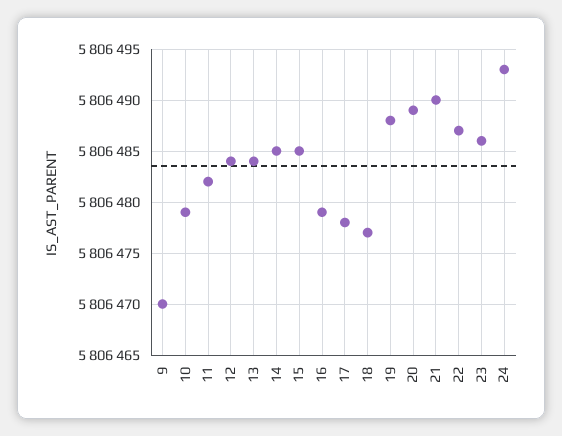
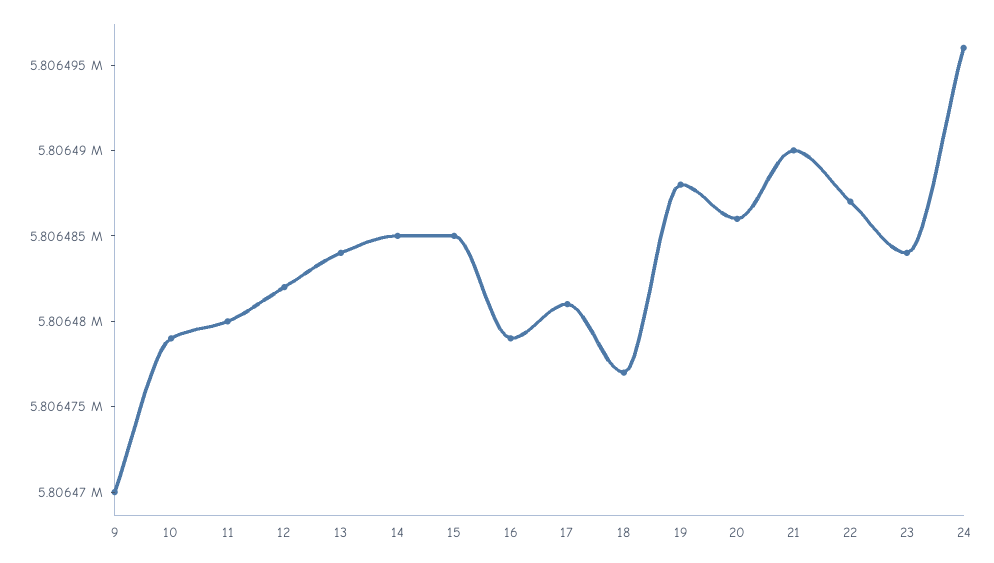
11: 5806482 -> 5806480
12: 5806484 -> 5806482
17: 5806478 -> 5806481
20: 5806489 -> 5806486
23: 5806486 -> 5806484
24: 5806493 -> 5806496

